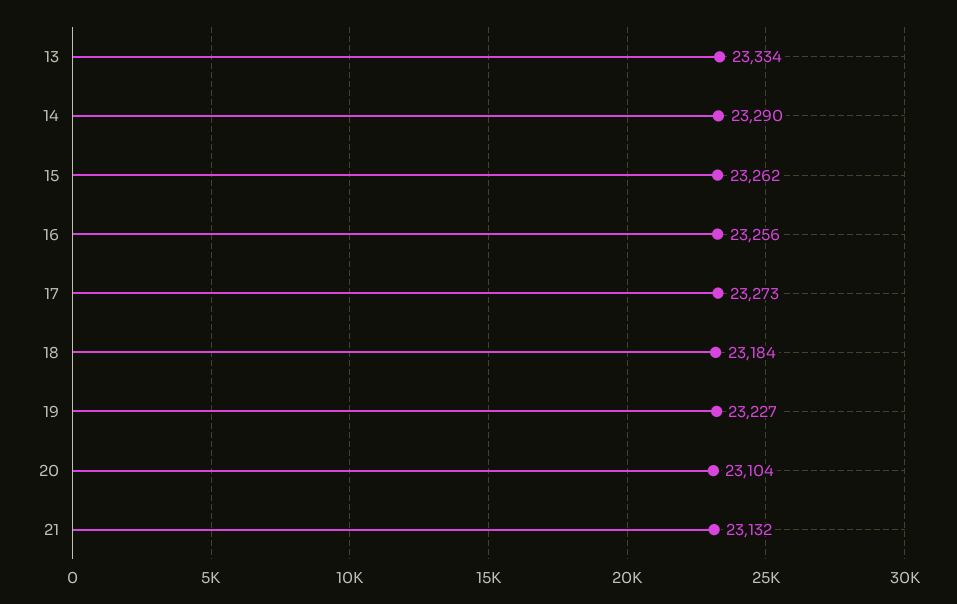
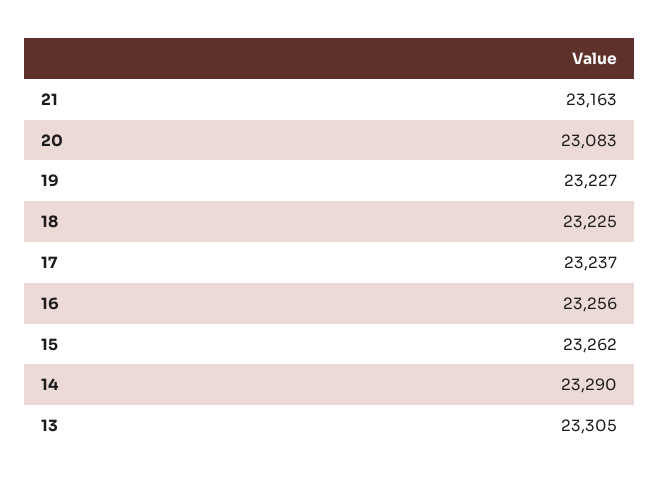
13: 23334 -> 23305
17: 23273 -> 23237
18: 23184 -> 23225
20: 23104 -> 23083
21: 23132 -> 23163

